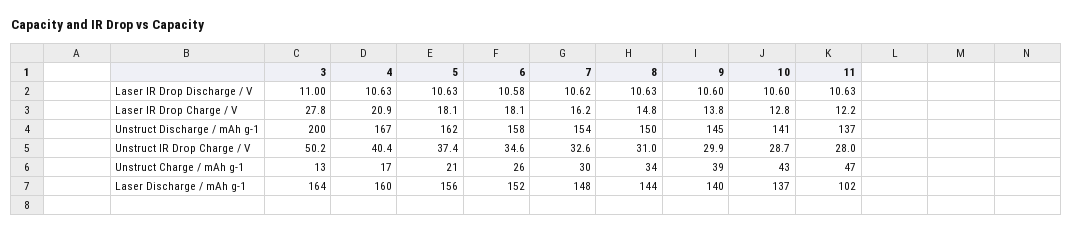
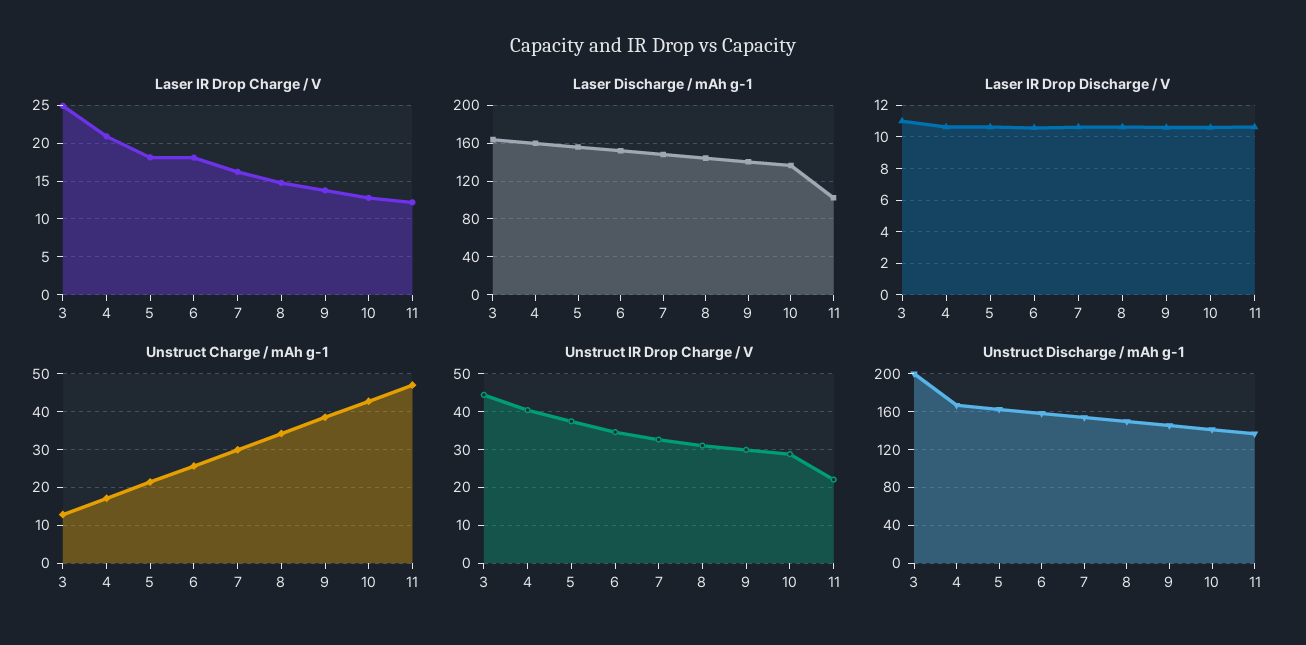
Laser IR Drop Charge / V, 3: 27.8 -> 25
Unstruct IR Drop Charge / V, 3: 50.2 -> 44
Unstruct IR Drop Charge / V, 11: 28 -> 22

